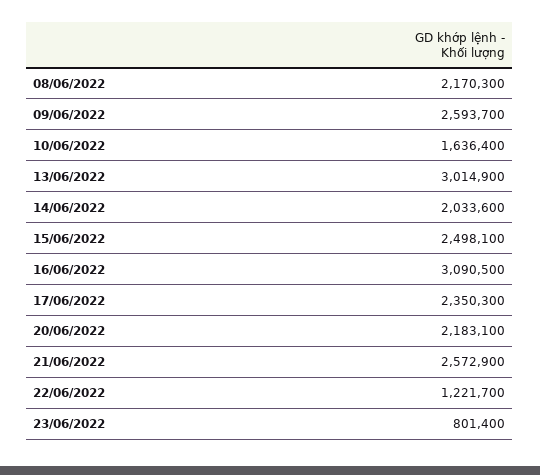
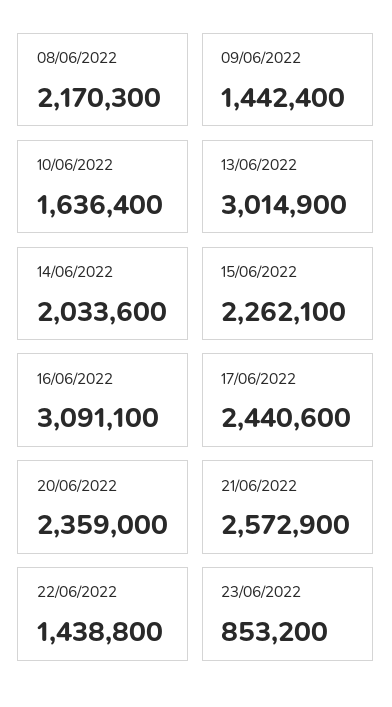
09/06/2022: 2593700 -> 1442400
15/06/2022: 2498100 -> 2262100
16/06/2022: 3090500 -> 3091100
17/06/2022: 2350300 -> 2440600
20/06/2022: 2183100 -> 2359000
22/06/2022: 1221700 -> 1438800
23/06/2022: 801400 -> 853200

